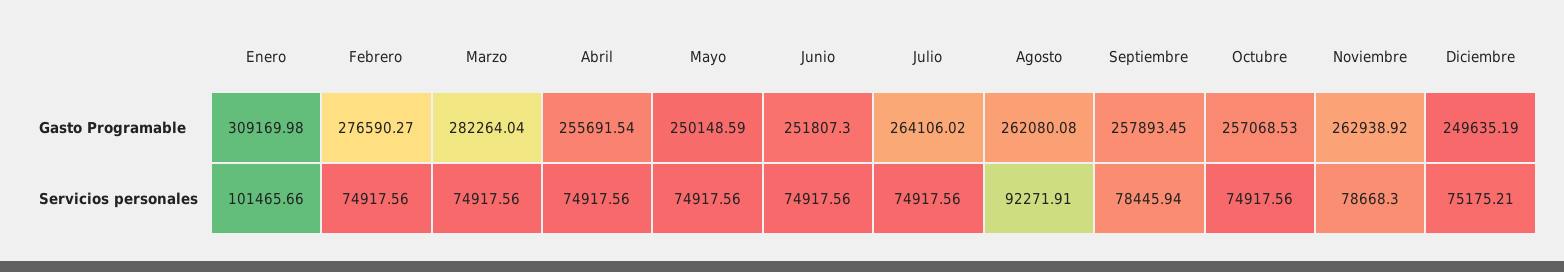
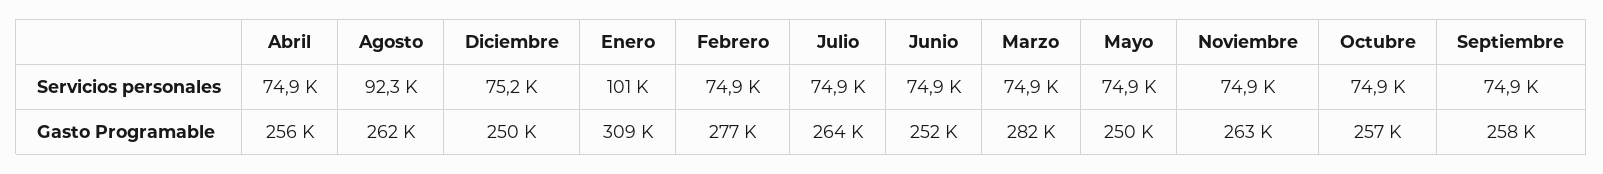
Septiembre, Servicios personales: 78445.94 -> 74900
Noviembre, Servicios personales: 78668.3 -> 74900

